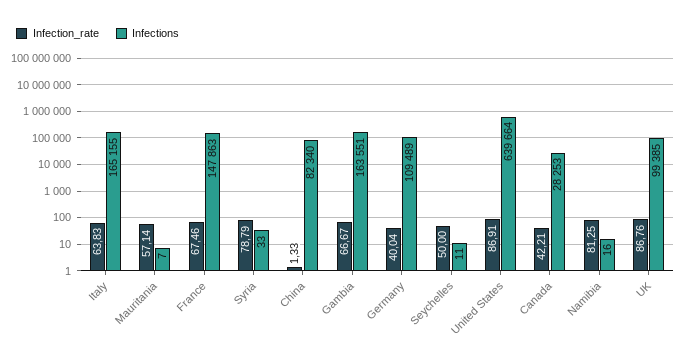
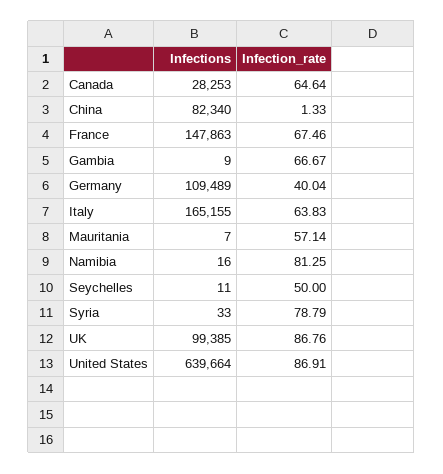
Infections, Gambia: 163551 -> 9
Infection_rate, Canada: 42.21 -> 64.64

